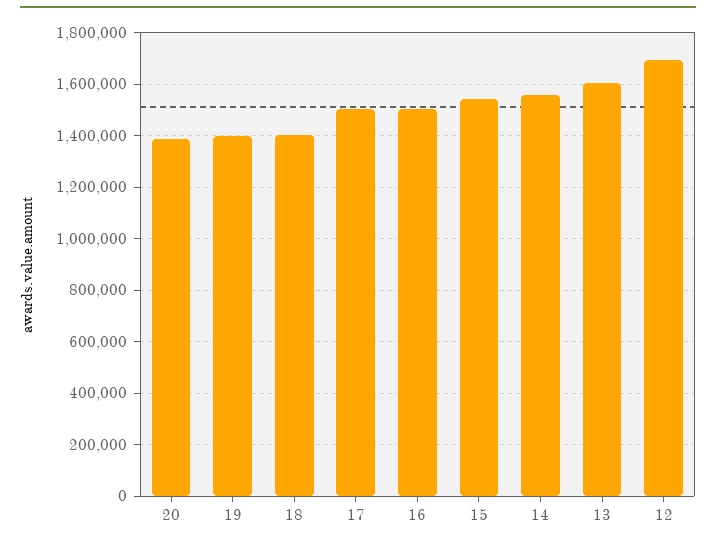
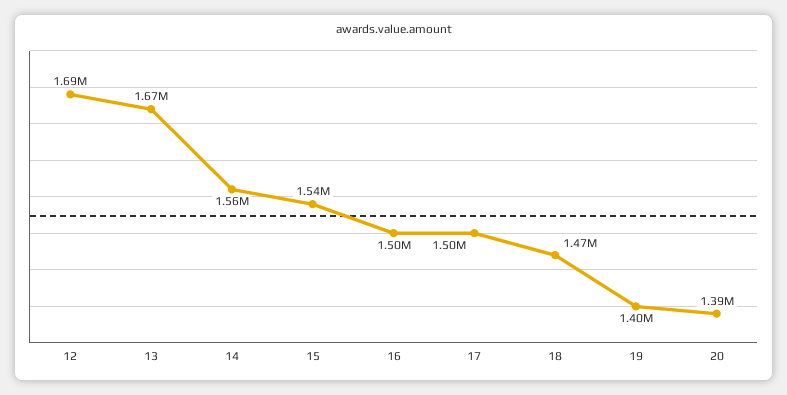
18: 1400000 -> 1470000
13: 1600000 -> 1670000

